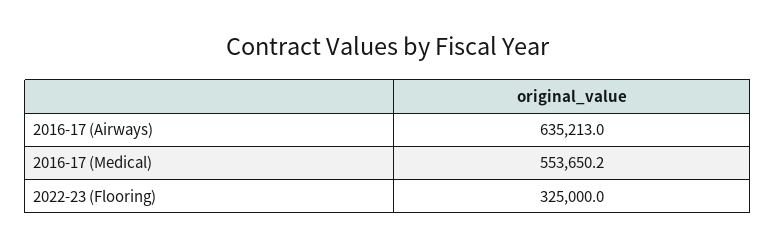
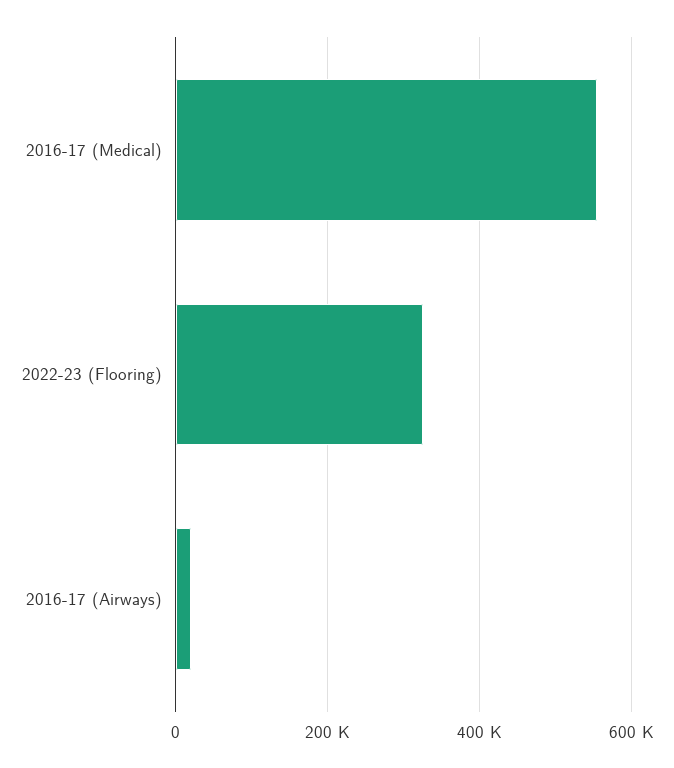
2016-17 (Airways): 635213 -> 20000

